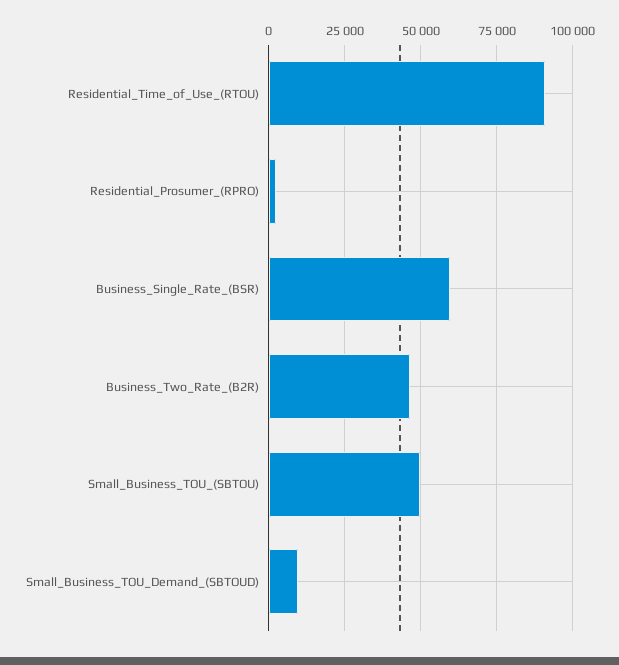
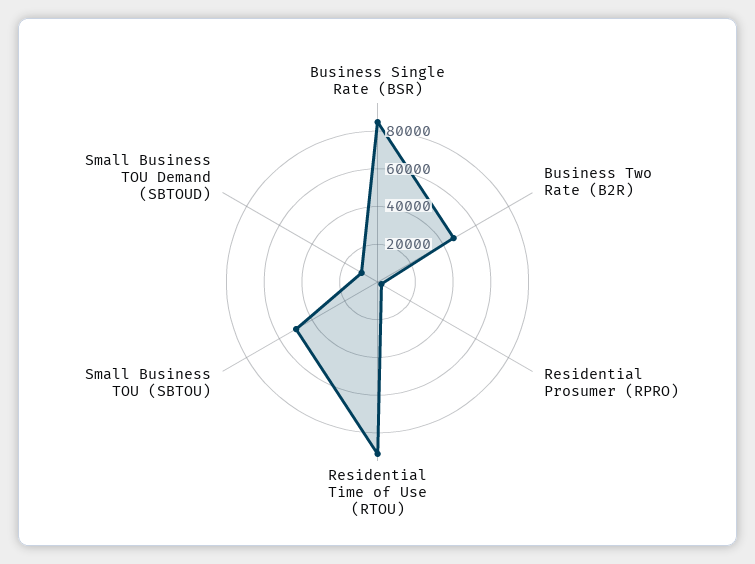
Business_Single_Rate_(BSR): 60000 -> 85000

